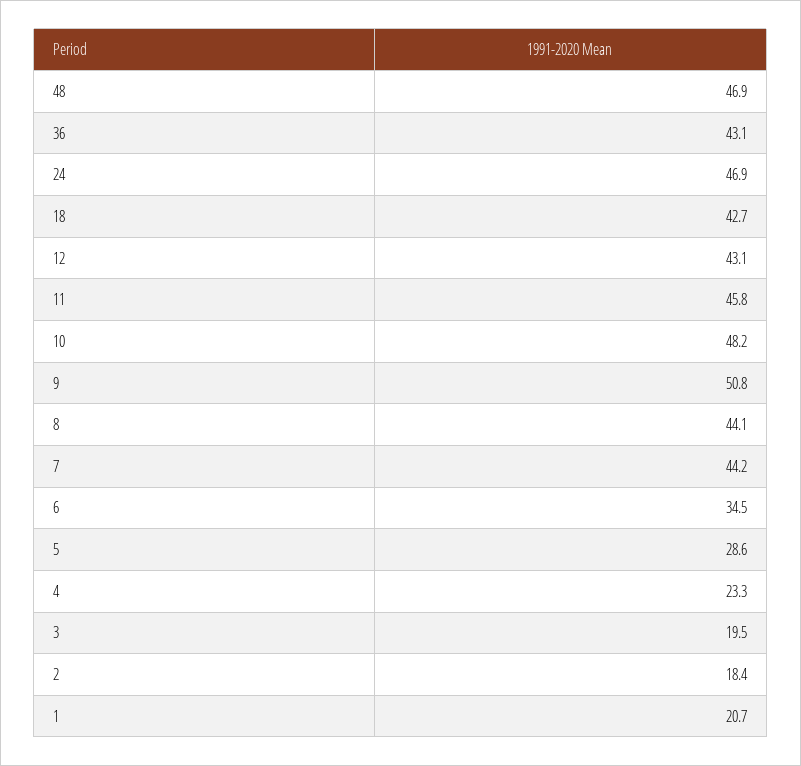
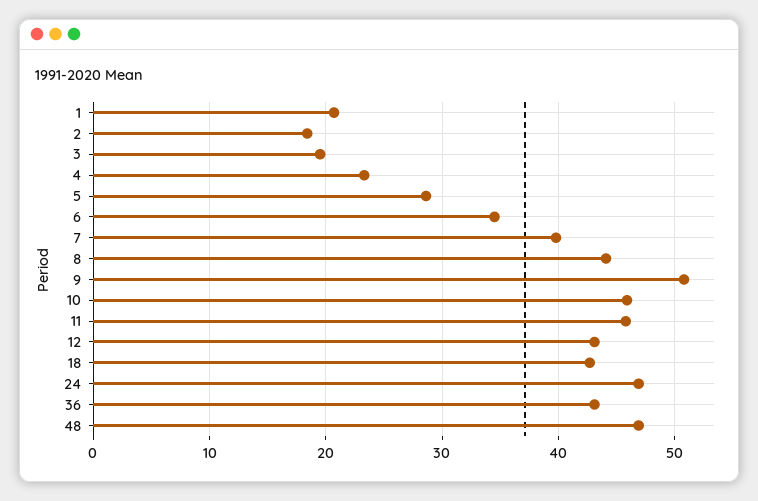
10: 48.2 -> 46
7: 44.2 -> 40

